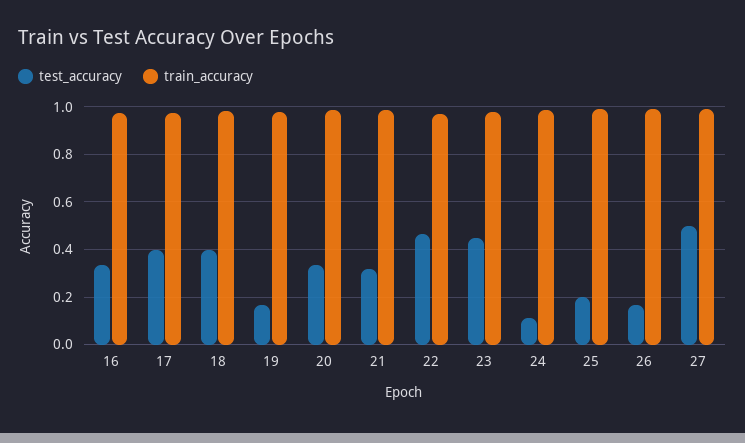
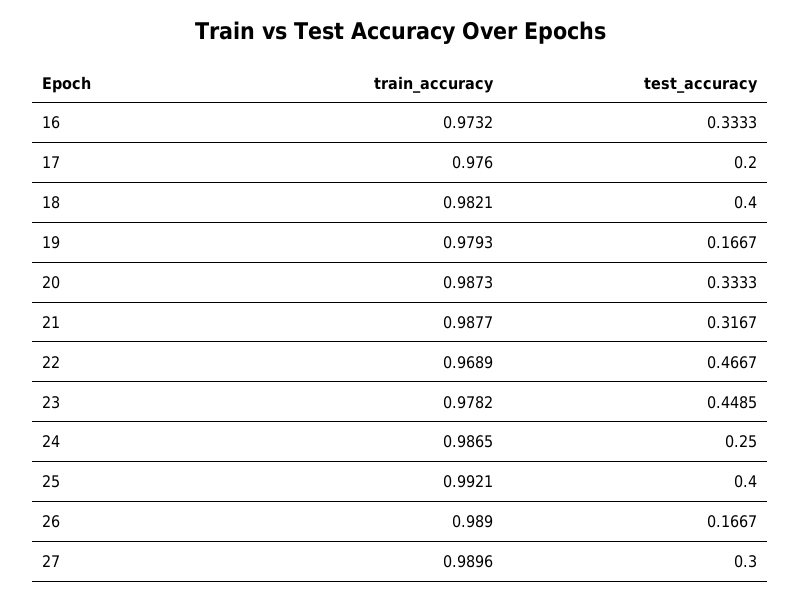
test_accuracy, 17: 0.4 -> 0.2
test_accuracy, 24: 0.1 -> 0.25
test_accuracy, 25: 0.2 -> 0.4
test_accuracy, 27: 0.5 -> 0.3

